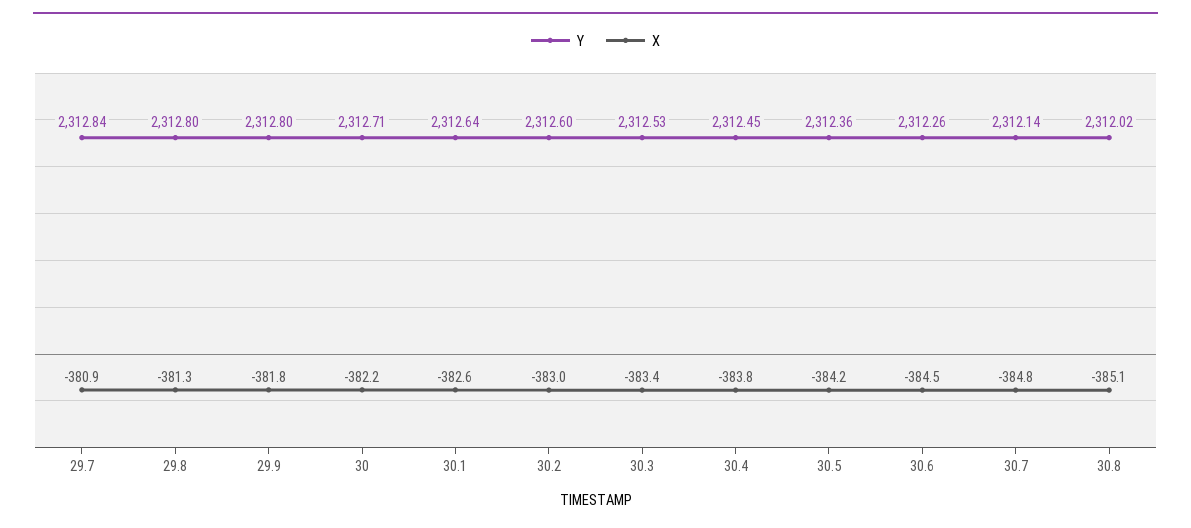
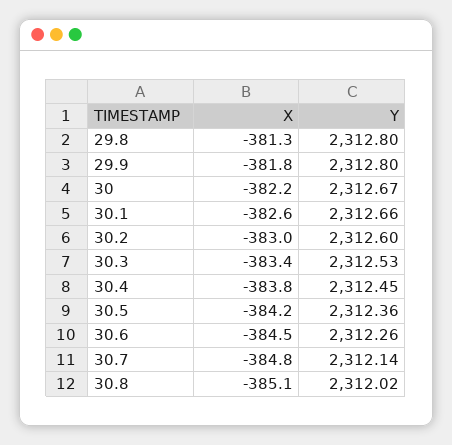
Y, 29.7: 2312.84 -> none
X, 29.7: -380.9 -> none
Y, 30: 2312.71 -> 2312.67
Y, 30.1: 2312.64 -> 2312.66

